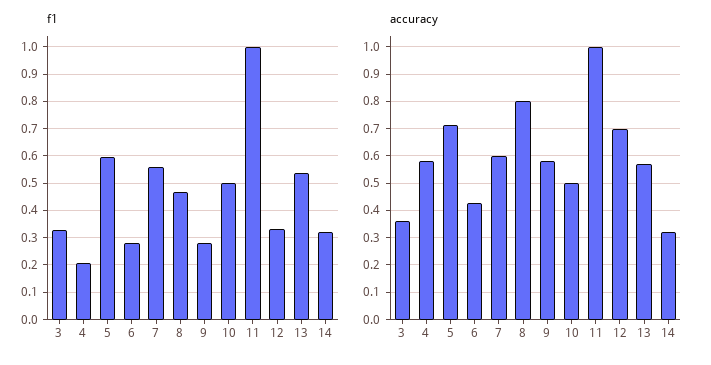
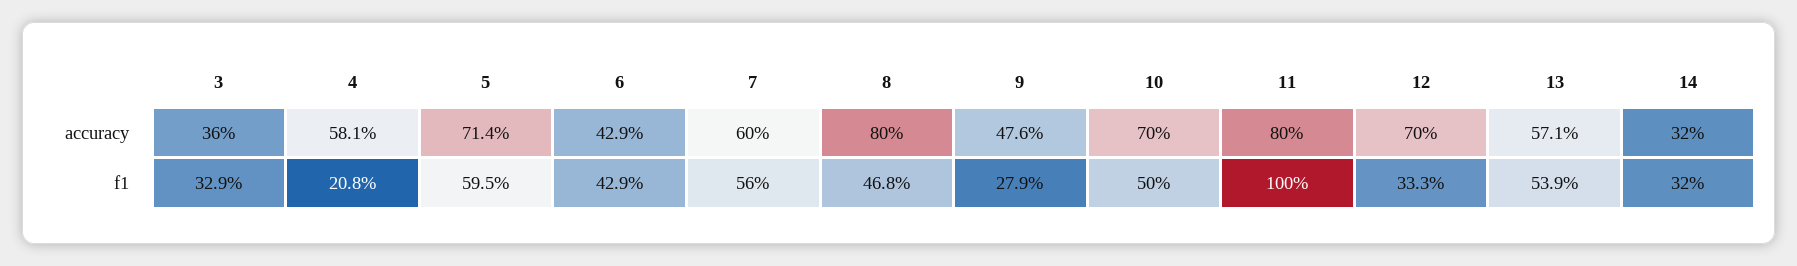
f1, 6: 0.275 -> 0.429
accuracy, 9: 0.575 -> 0.476
accuracy, 10: 0.5 -> 0.7
accuracy, 11: 1 -> 0.8

